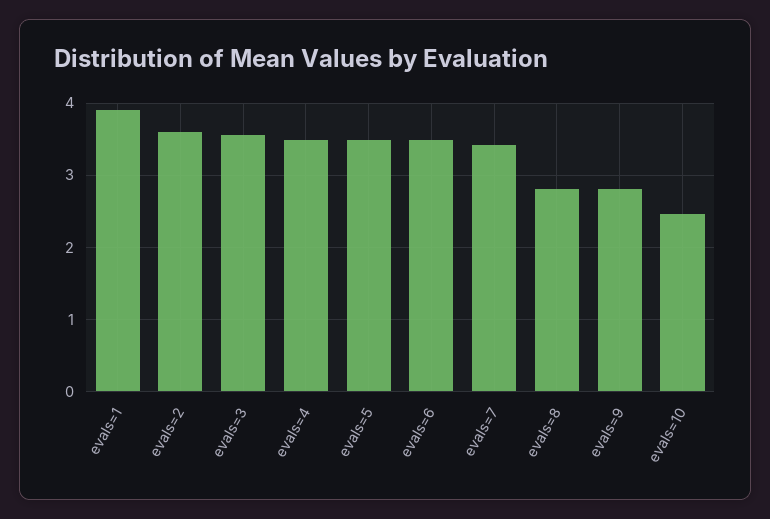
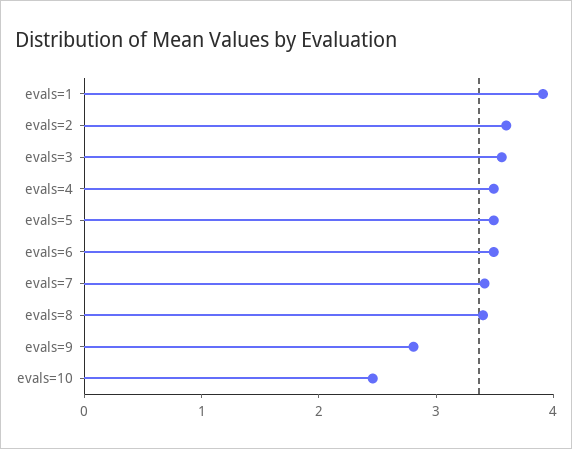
evals=8: 2.8 -> 3.4

